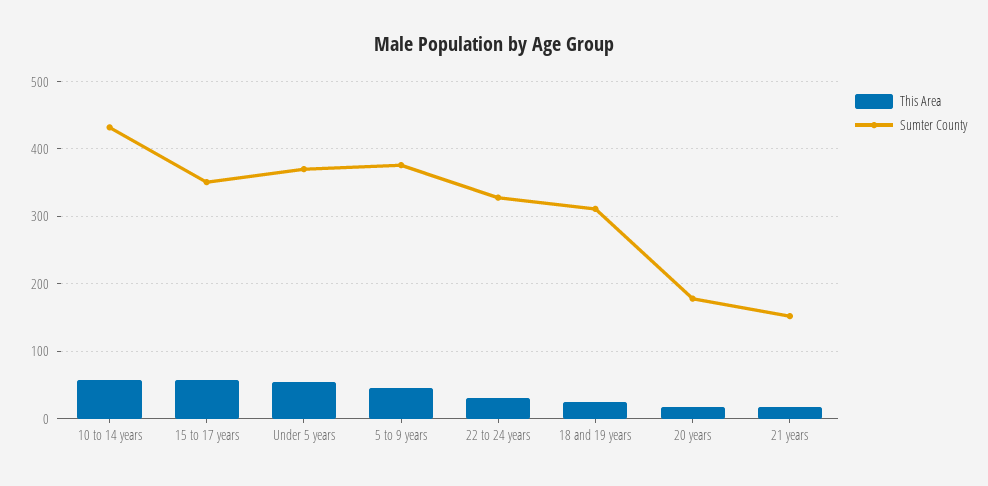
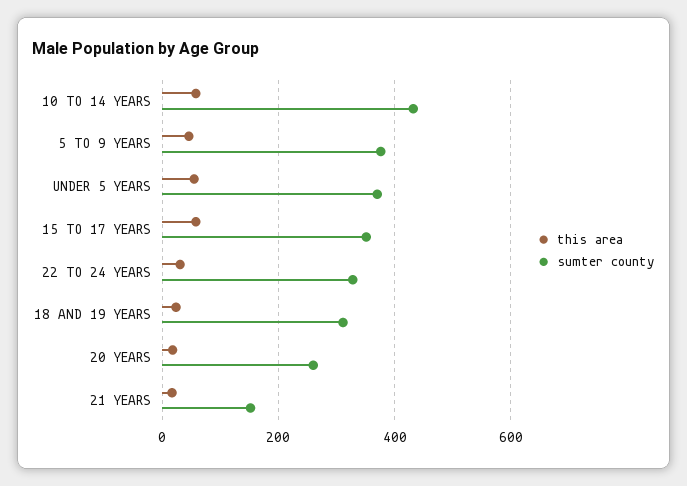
Sumter County, 20 years: 180 -> 260

